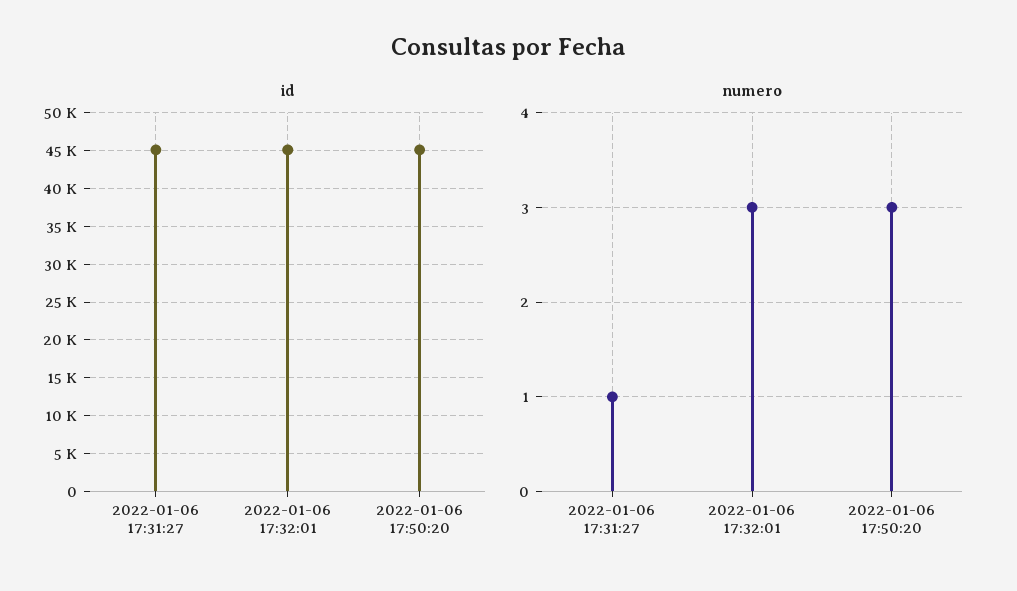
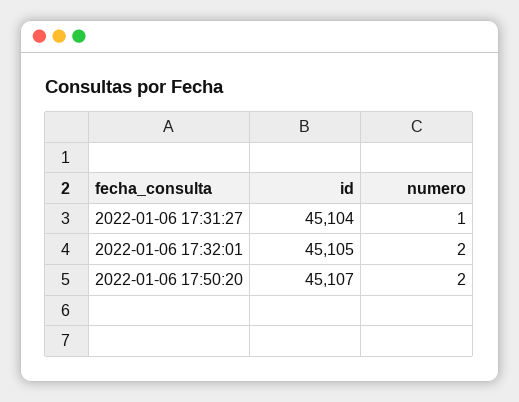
numero, 2022-01-06 17:32:01: 3 -> 2
numero, 2022-01-06 17:50:20: 3 -> 2

